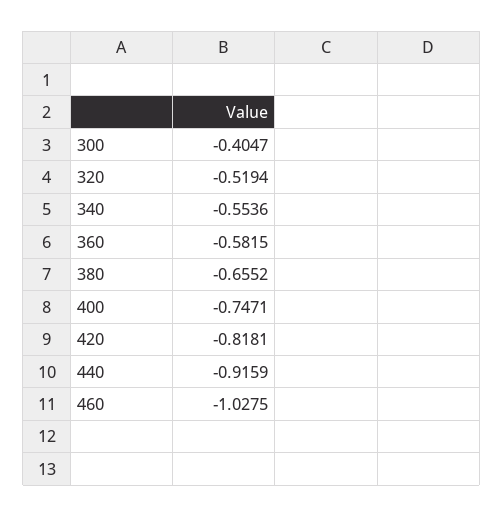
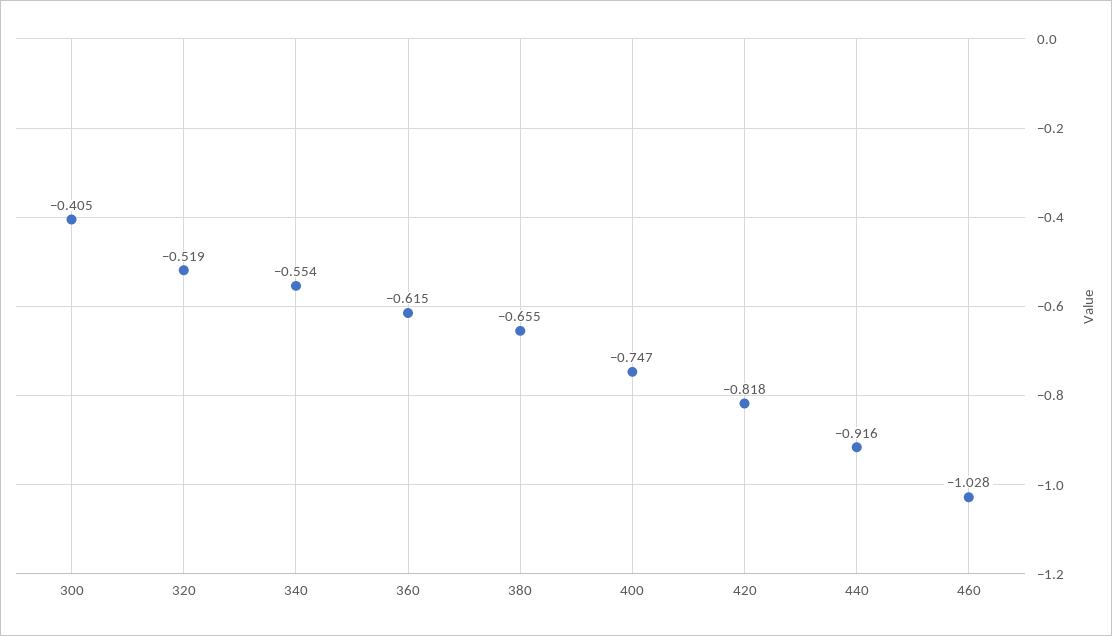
360: -0.5815 -> -0.615

